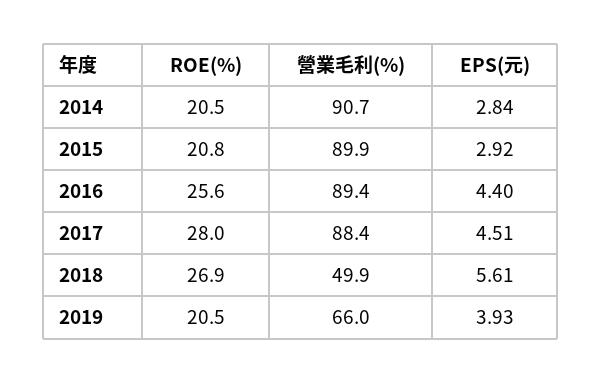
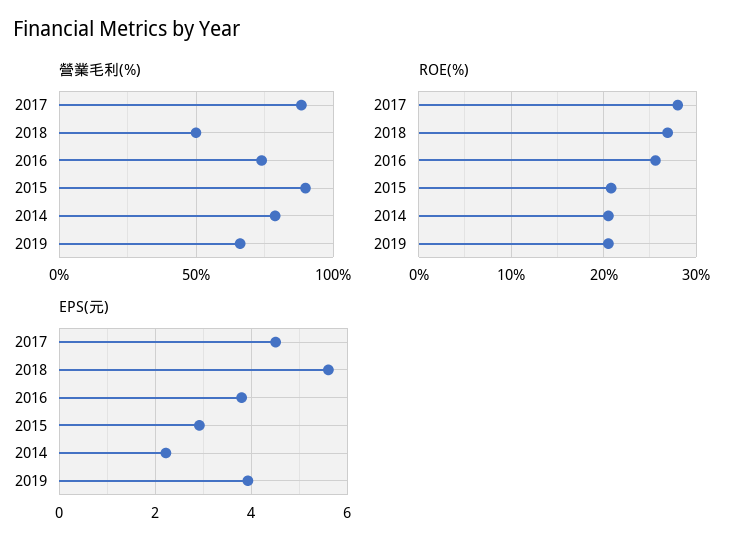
營業毛利(%), 2014: 90.7 -> 80
EPS(元), 2014: 2.84 -> 2.2
營業毛利(%), 2016: 89.4 -> 75
EPS(元), 2016: 4.4 -> 3.8

